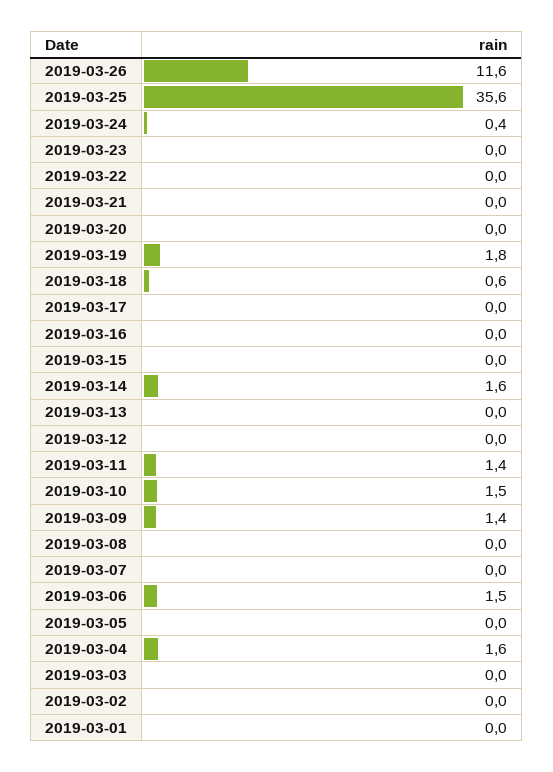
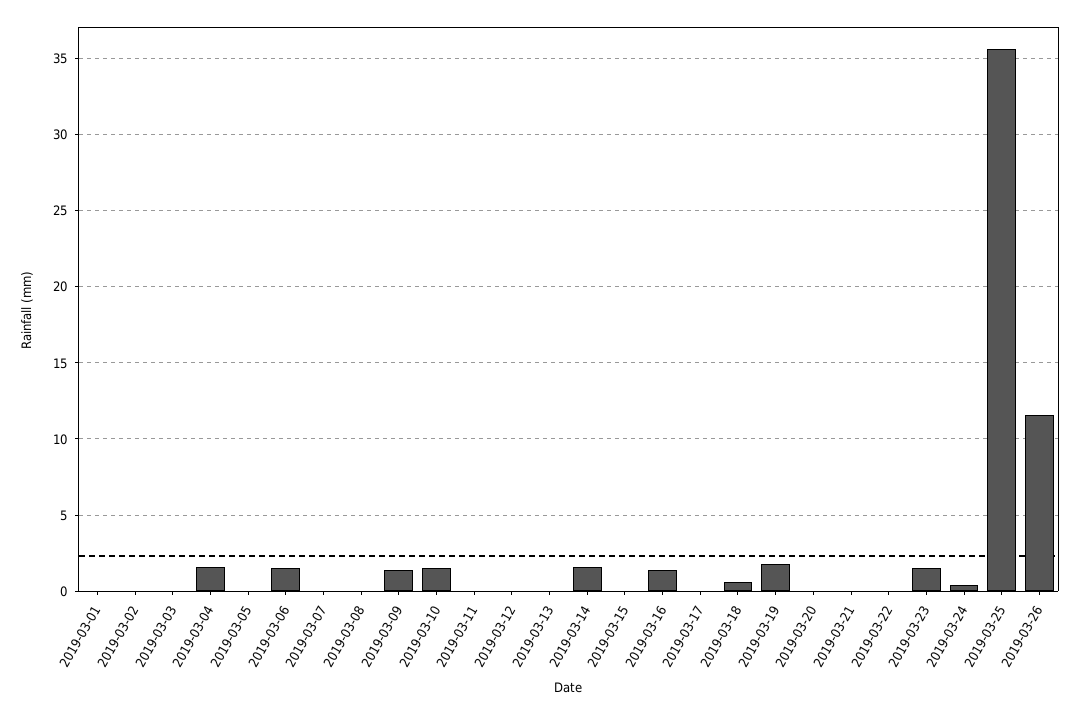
2019-03-23: 0 -> 1.5
2019-03-16: 0 -> 1.5
2019-03-11: 1.4 -> 0

